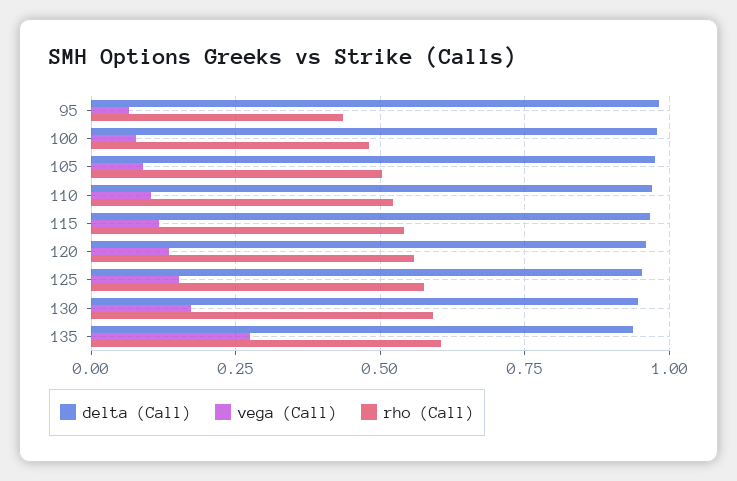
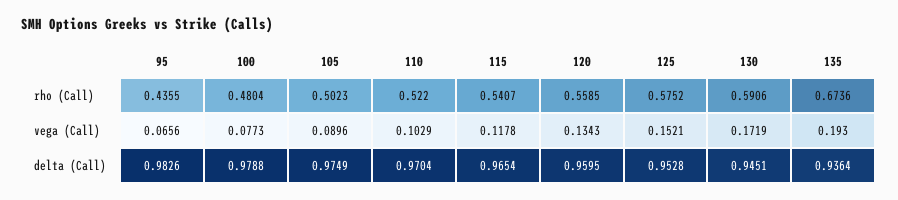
vega (Call), 135: 0.275 -> 0.193
rho (Call), 135: 0.6 -> 0.6736

